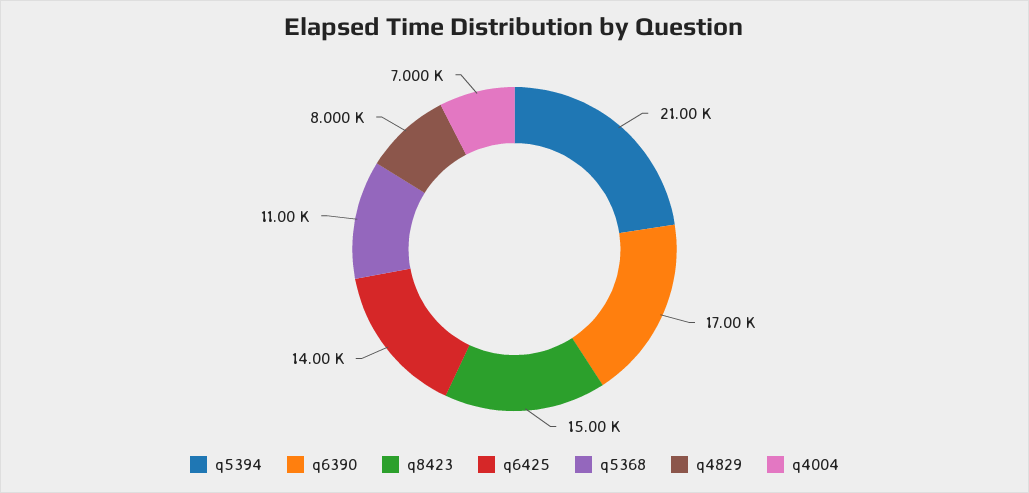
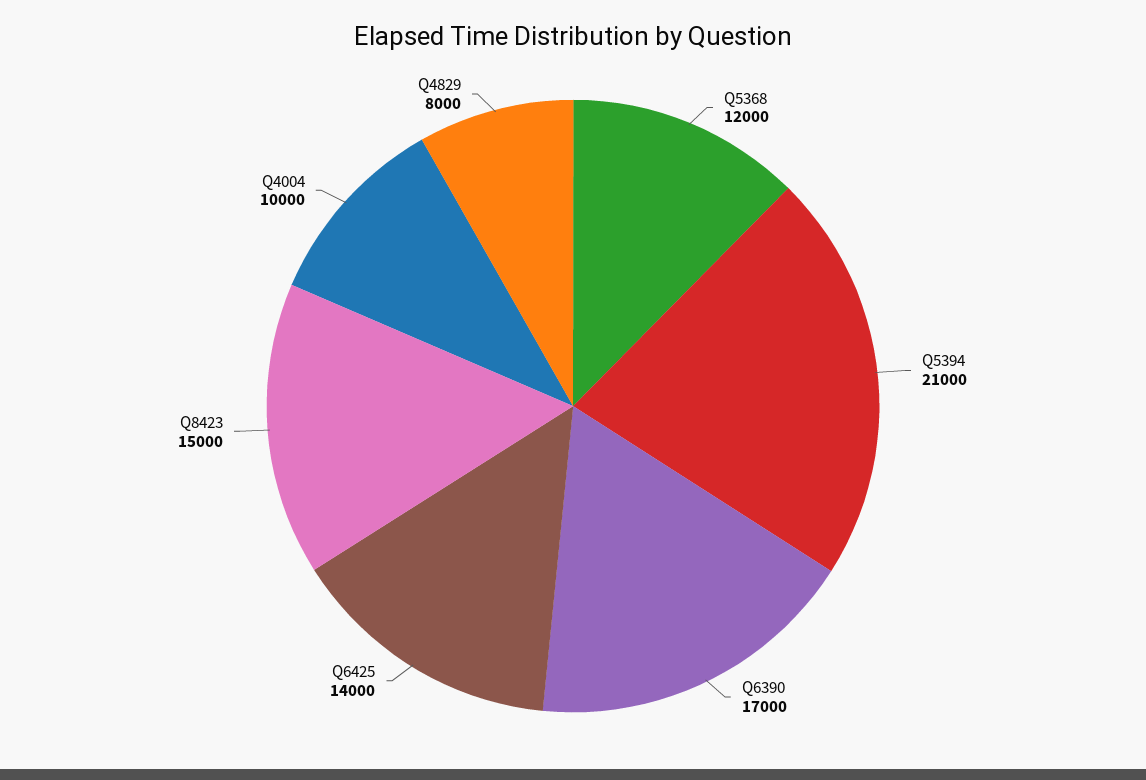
q5368: 11000 -> 12000
q4004: 7000 -> 10000

